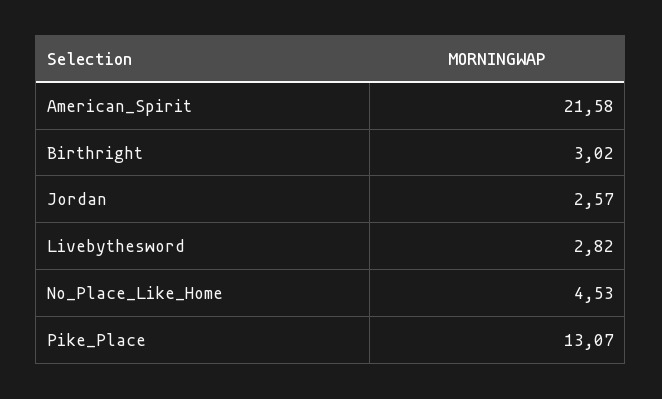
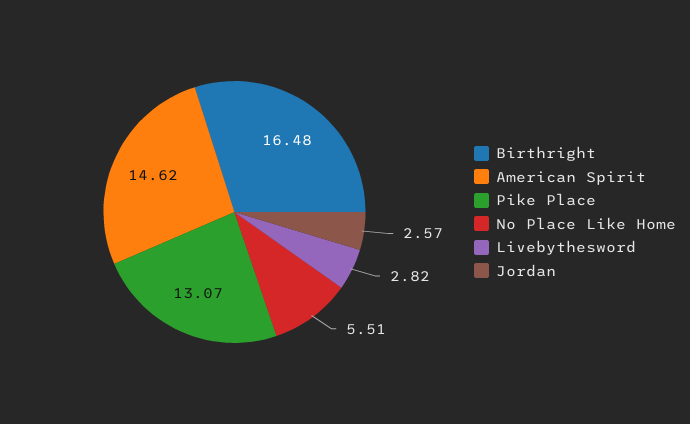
American_Spirit: 21.58 -> 14.62
Birthright: 3.02 -> 16.48
No_Place_Like_Home: 4.53 -> 5.51

